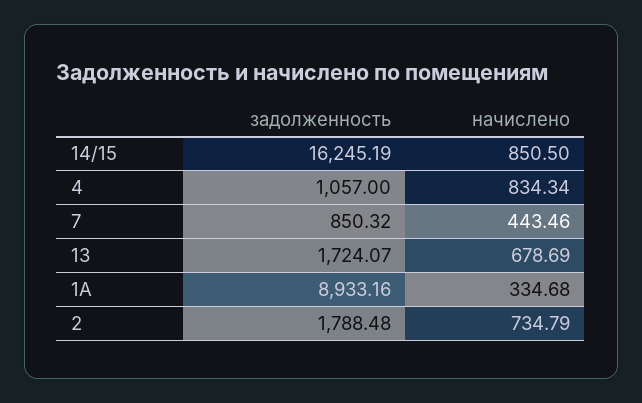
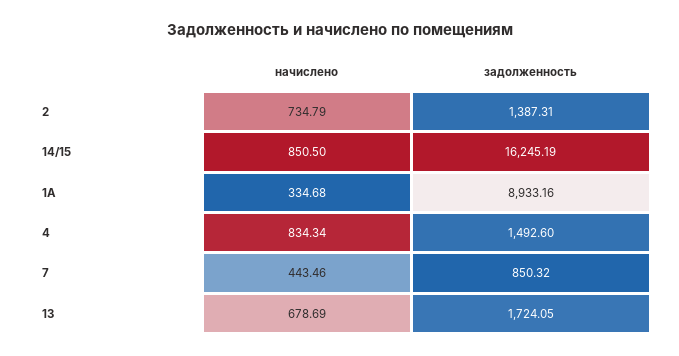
задолженность, 4: 1057 -> 1492.6
задолженность, 13: 1724.07 -> 1724.05
задолженность, 2: 1788.48 -> 1387.31

